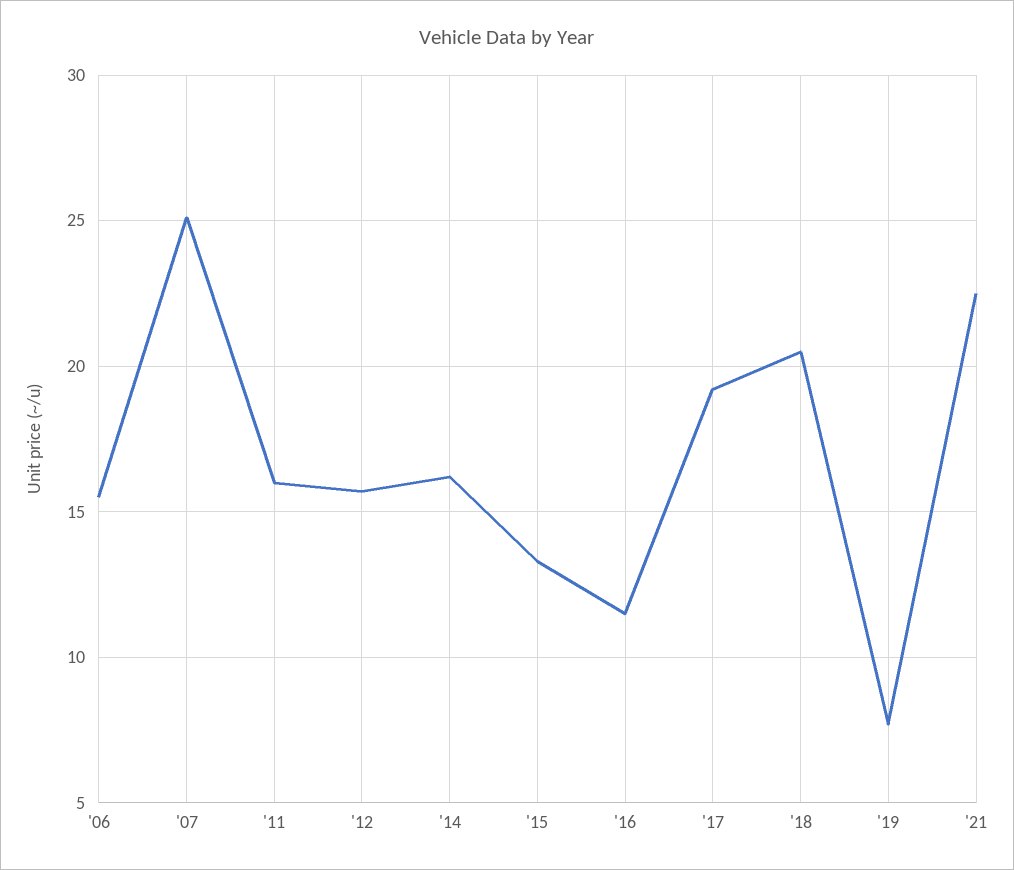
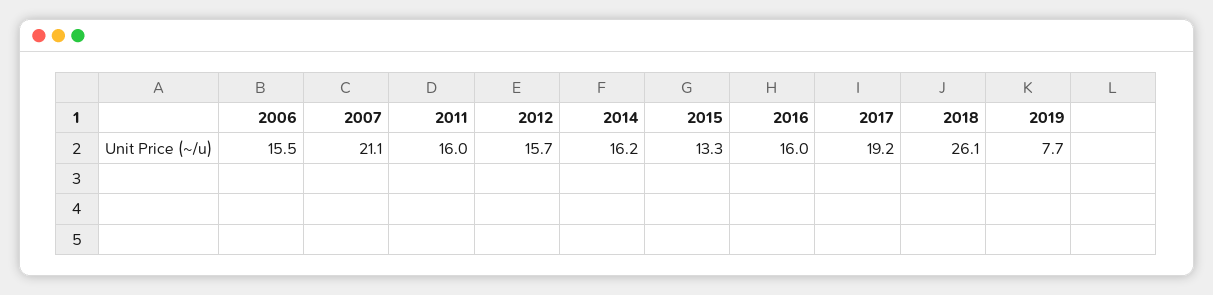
'07: 25 -> 21.1
'16: 11.5 -> 16
'18: 20.5 -> 26.1
'21: 22.5 -> none

